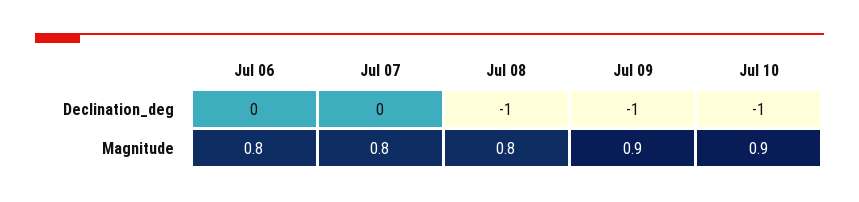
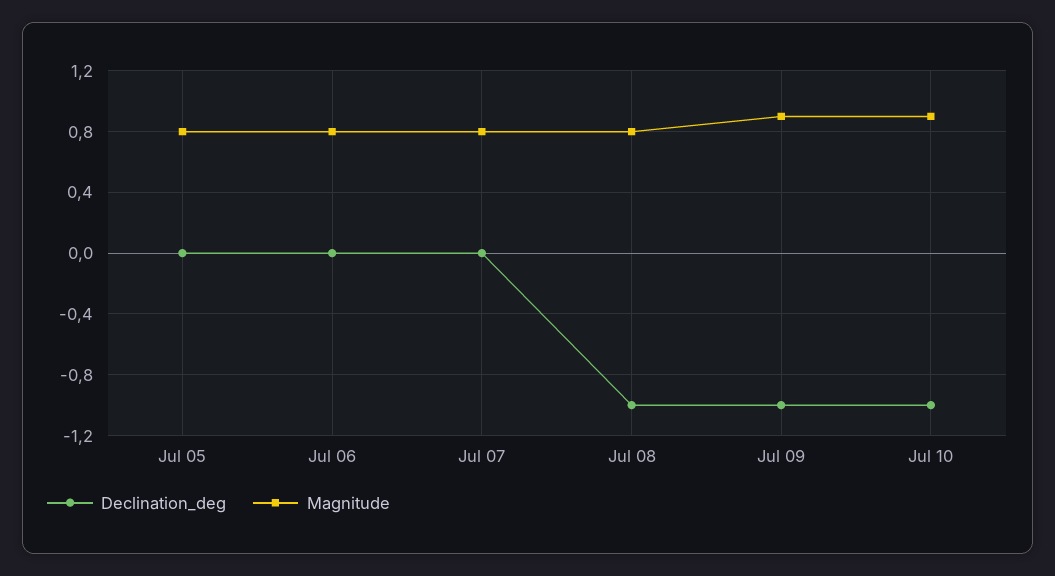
Declination_deg, Jul 05: none -> 0
Magnitude, Jul 05: none -> 0.8

